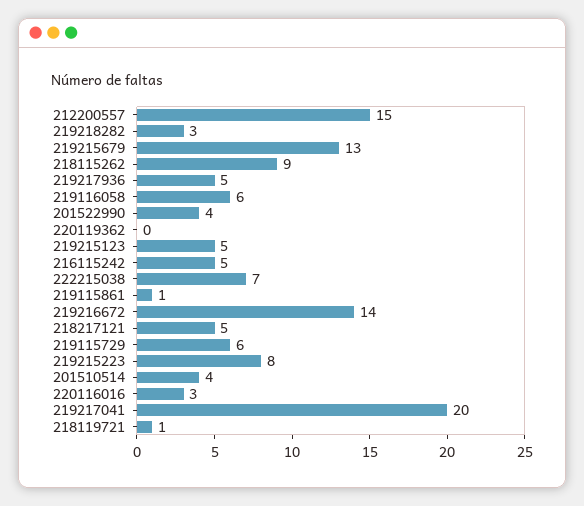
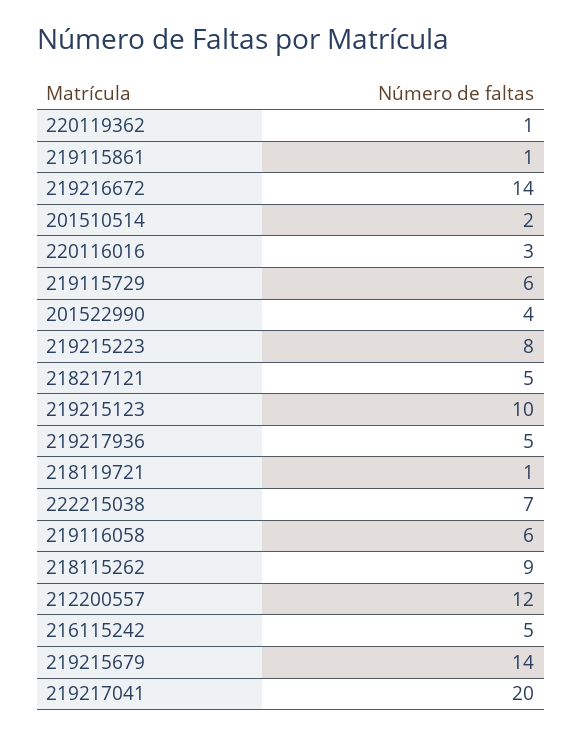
212200557: 15 -> 12
219218282: 3 -> none
219215679: 13 -> 14
220119362: 0 -> 1
219215123: 5 -> 10
201510514: 4 -> 2

